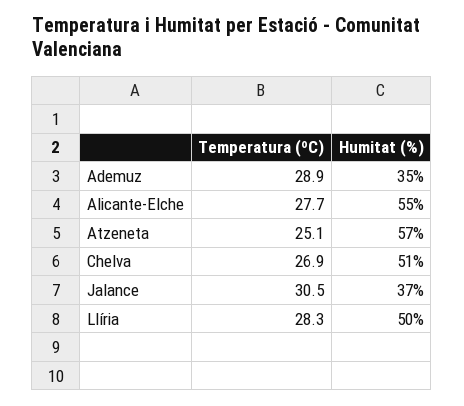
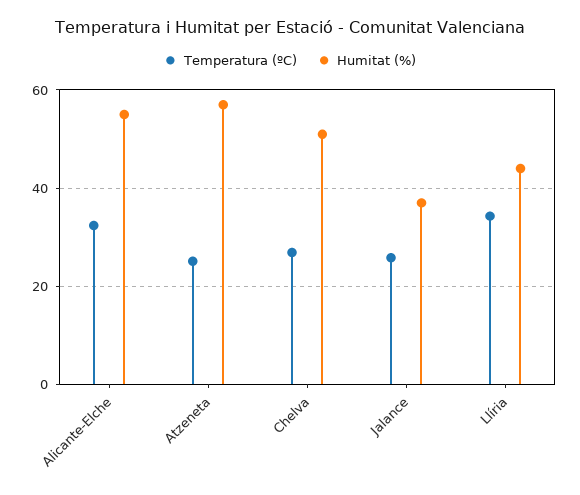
Temperatura (ºC), Ademuz: 28.9 -> none
Humitat (%), Ademuz: 35 -> none
Temperatura (ºC), Alicante-Elche: 27.7 -> 32
Temperatura (ºC), Jalance: 30.5 -> 26
Temperatura (ºC), Llíria: 28.3 -> 34
Humitat (%), Llíria: 50 -> 44

